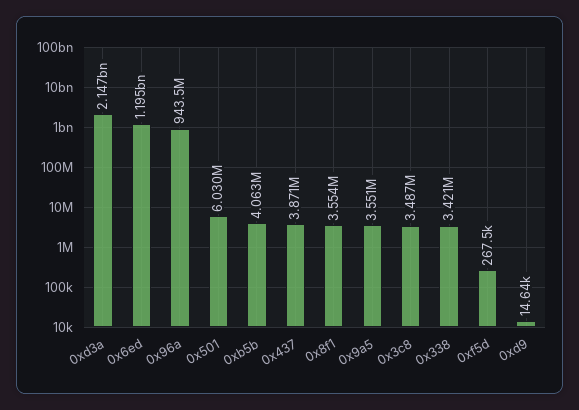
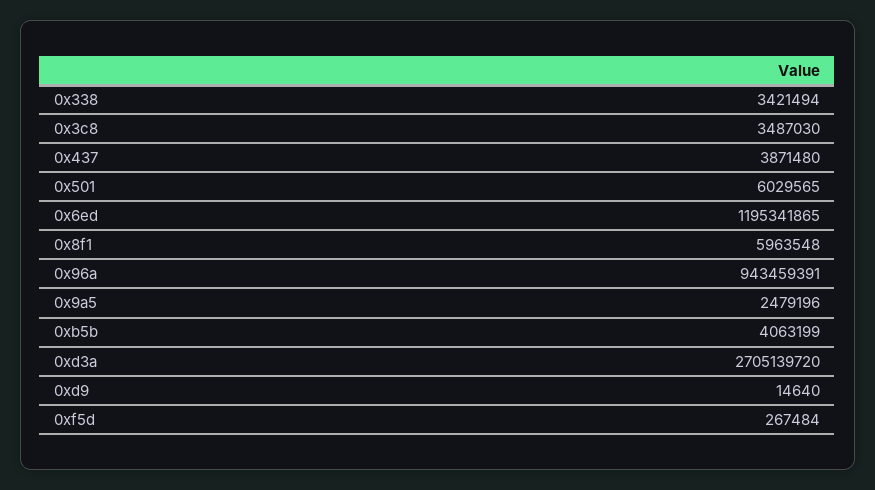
0xd3a: 2147000000 -> 2705139720
0x8f1: 3554000 -> 5963548
0x9a5: 3551000 -> 2479196

